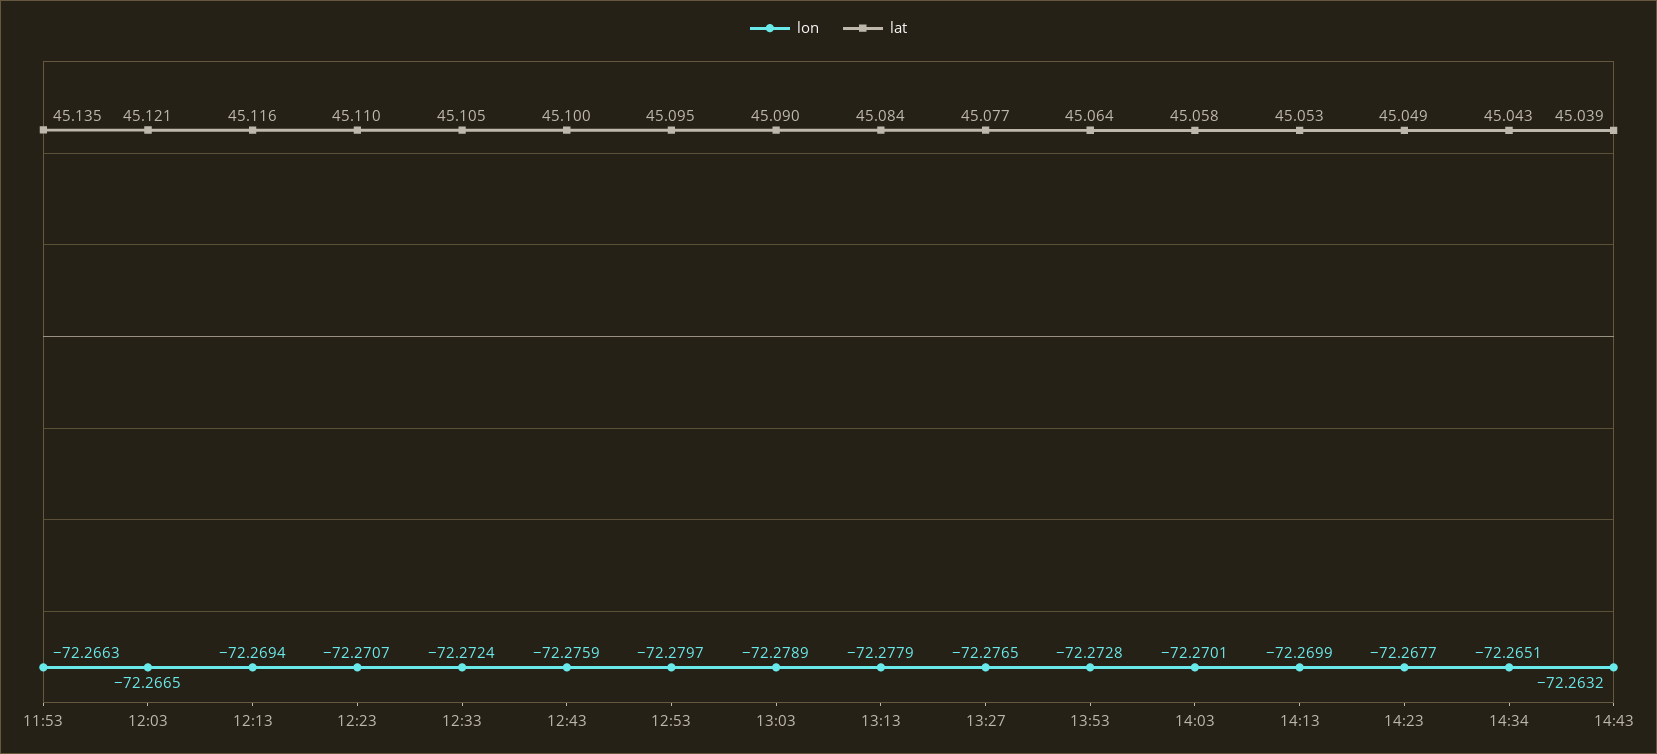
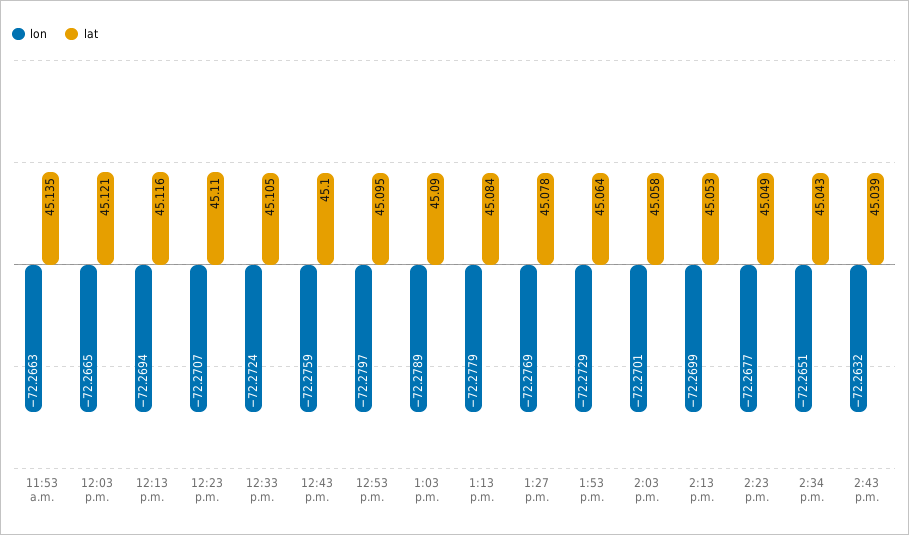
lon, 13:27: -72.2765 -> -72.2769
lat, 13:27: 45.077 -> 45.078
lon, 13:53: -72.2728 -> -72.2729

